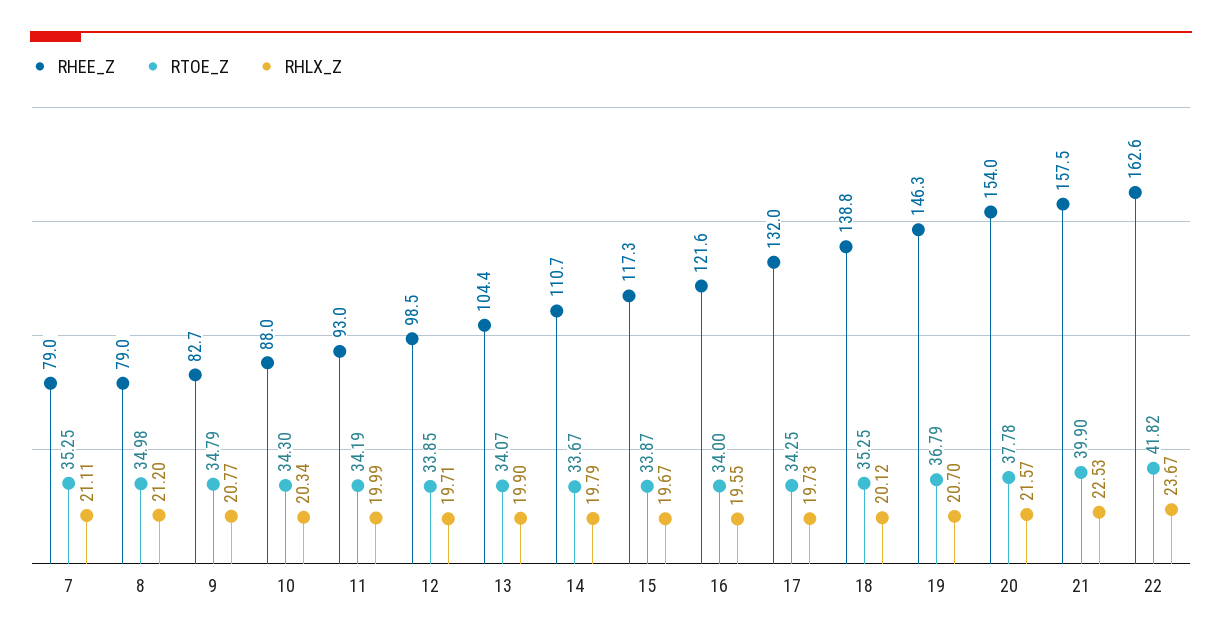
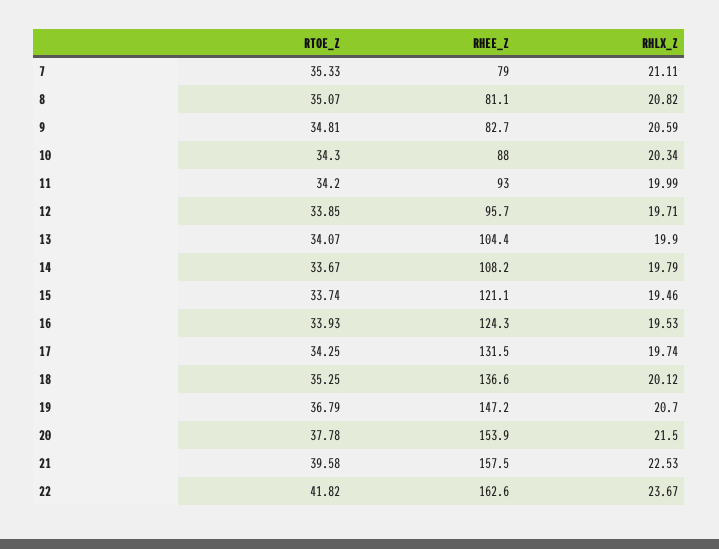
RTOE_Z, 7: 35.25 -> 35.33
RHEE_Z, 8: 79 -> 81.1
RTOE_Z, 8: 34.98 -> 35.07
RHLX_Z, 8: 21.2 -> 20.82
RTOE_Z, 9: 34.79 -> 34.81
RHLX_Z, 9: 20.77 -> 20.59
RTOE_Z, 11: 34.19 -> 34.2
RHEE_Z, 12: 98.5 -> 95.7
RHEE_Z, 14: 110.7 -> 108.2
RHEE_Z, 15: 117.3 -> 121.1
RTOE_Z, 15: 33.87 -> 33.74
RHLX_Z, 15: 19.67 -> 19.46
RHEE_Z, 16: 121.6 -> 124.3
RTOE_Z, 16: 34 -> 33.93
RHLX_Z, 16: 19.55 -> 19.53
RHEE_Z, 17: 132 -> 131.5
RHLX_Z, 17: 19.73 -> 19.74
RHEE_Z, 18: 138.8 -> 136.6
RHEE_Z, 19: 146.3 -> 147.2
RHEE_Z, 20: 154 -> 153.9
RHLX_Z, 20: 21.57 -> 21.5
RTOE_Z, 21: 39.9 -> 39.58

